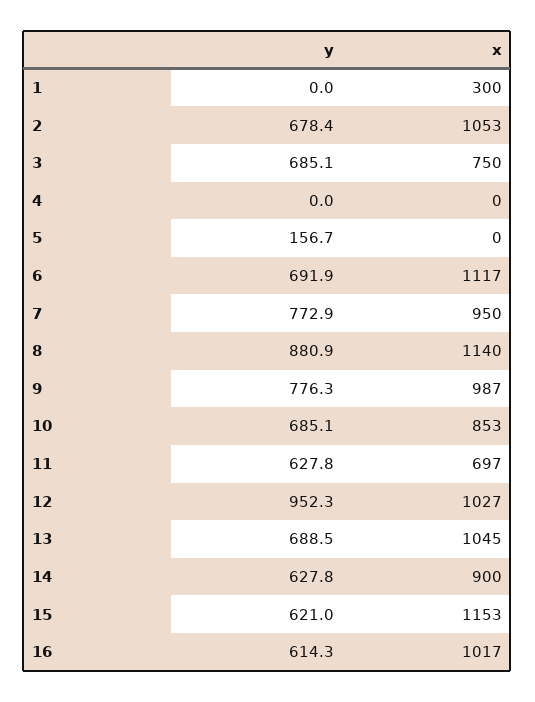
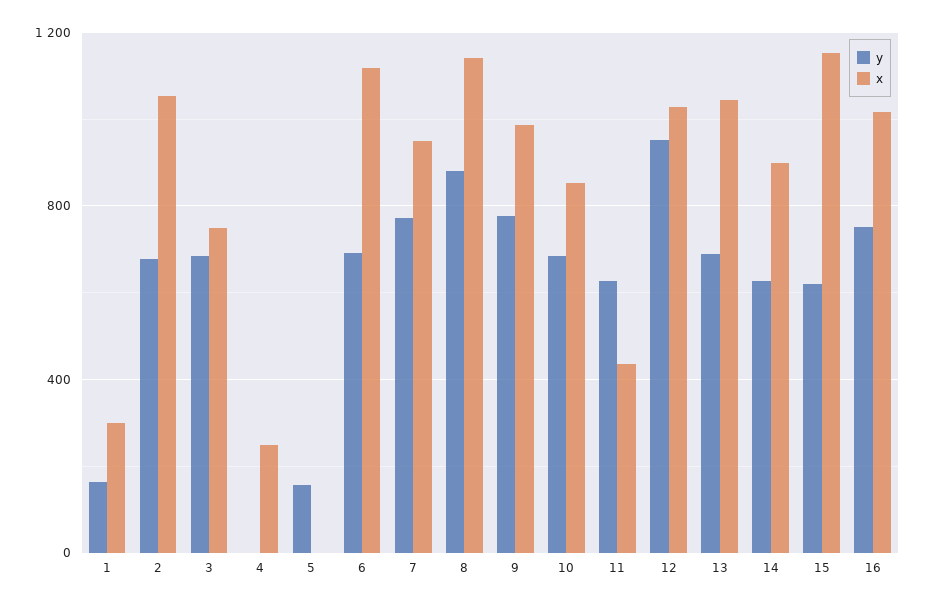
y, 1: 0 -> 150
x, 4: 0 -> 250
x, 11: 697 -> 450
y, 16: 614.3 -> 750

